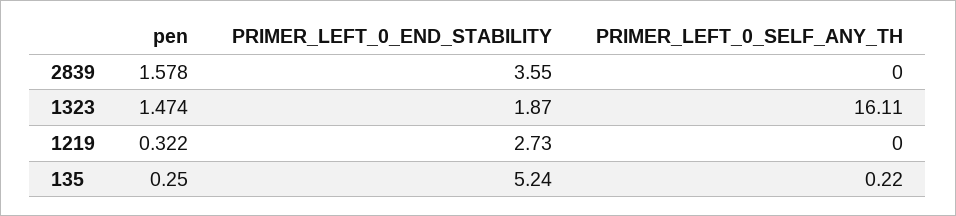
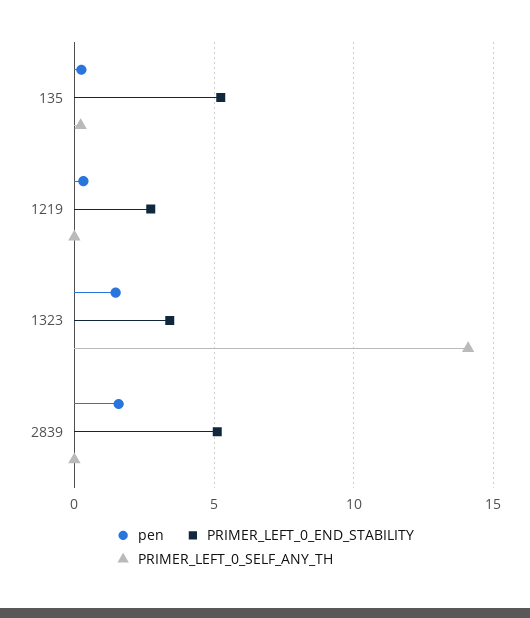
PRIMER_LEFT_0_END_STABILITY, 2839: 3.55 -> 5
PRIMER_LEFT_0_END_STABILITY, 1323: 1.87 -> 3.5
PRIMER_LEFT_0_SELF_ANY_TH, 1323: 16.11 -> 14

